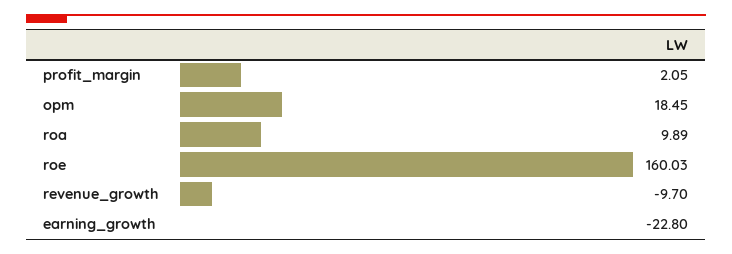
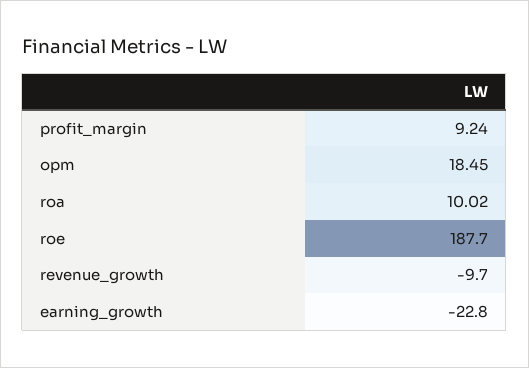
profit_margin: 2.05 -> 9.24
roa: 9.89 -> 10.02
roe: 160.03 -> 187.7

